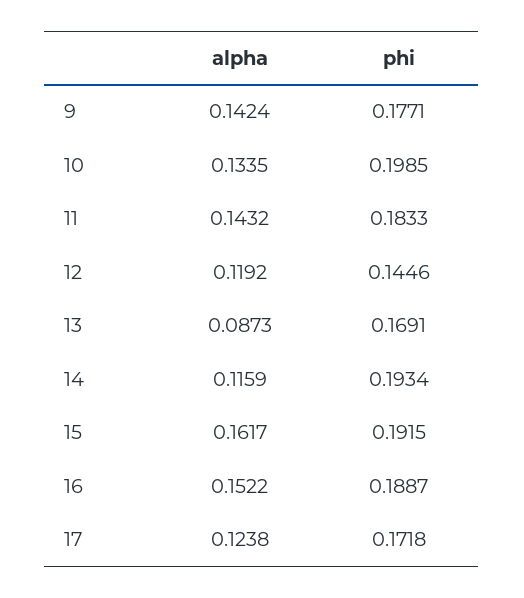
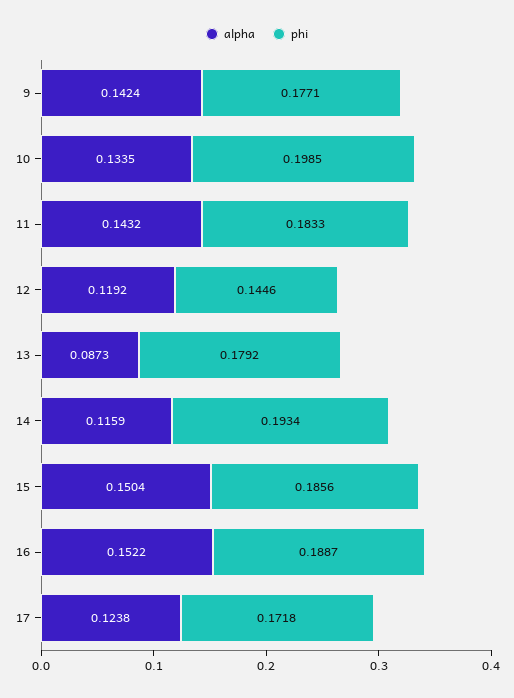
phi, 13: 0.1691 -> 0.1792
alpha, 15: 0.1617 -> 0.1504
phi, 15: 0.1915 -> 0.1856

